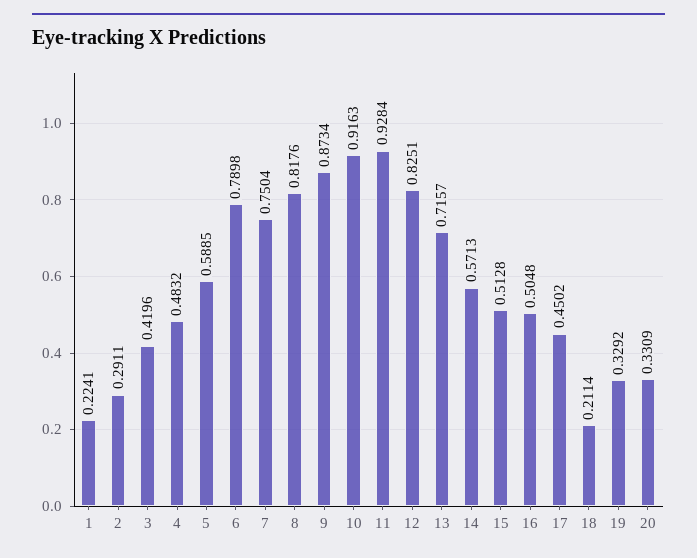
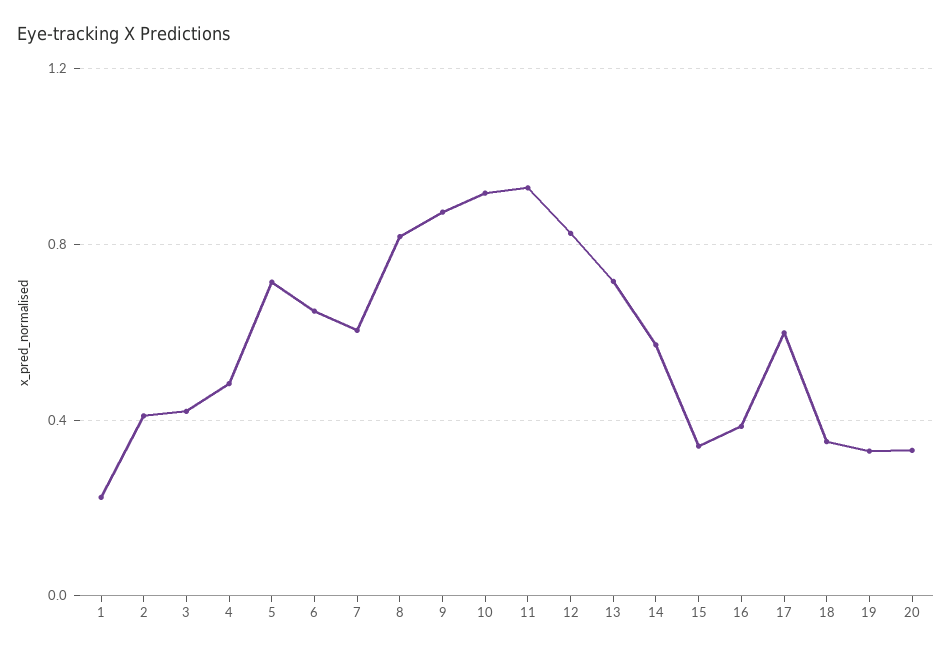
2: 0.2911 -> 0.4
5: 0.5885 -> 0.7
6: 0.7898 -> 0.65
7: 0.7504 -> 0.6
15: 0.5128 -> 0.35
16: 0.5048 -> 0.4
17: 0.4502 -> 0.6
18: 0.2114 -> 0.35

